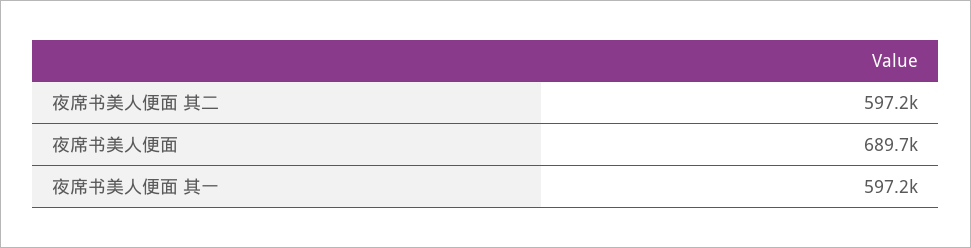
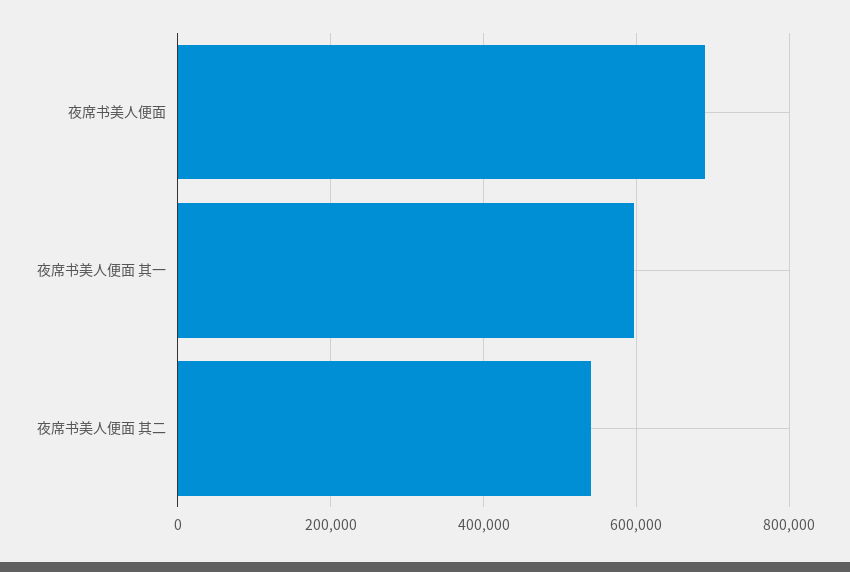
夜席书美人便面 其二: 597200 -> 540000

